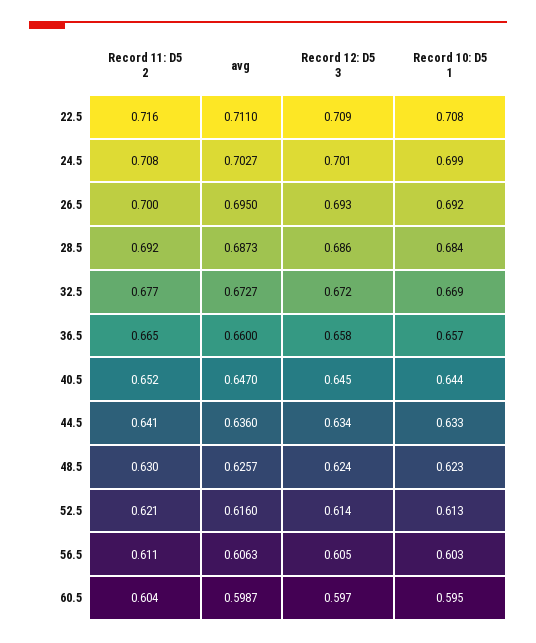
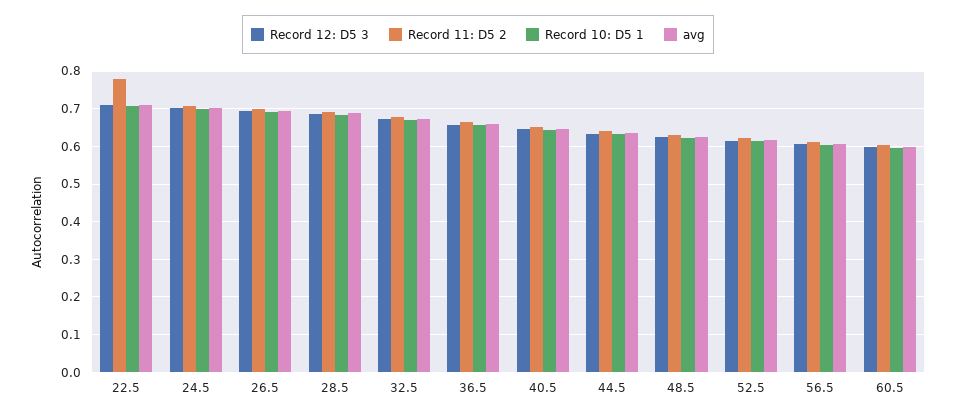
Record 11: D5 2, 22.5: 0.716 -> 0.78

